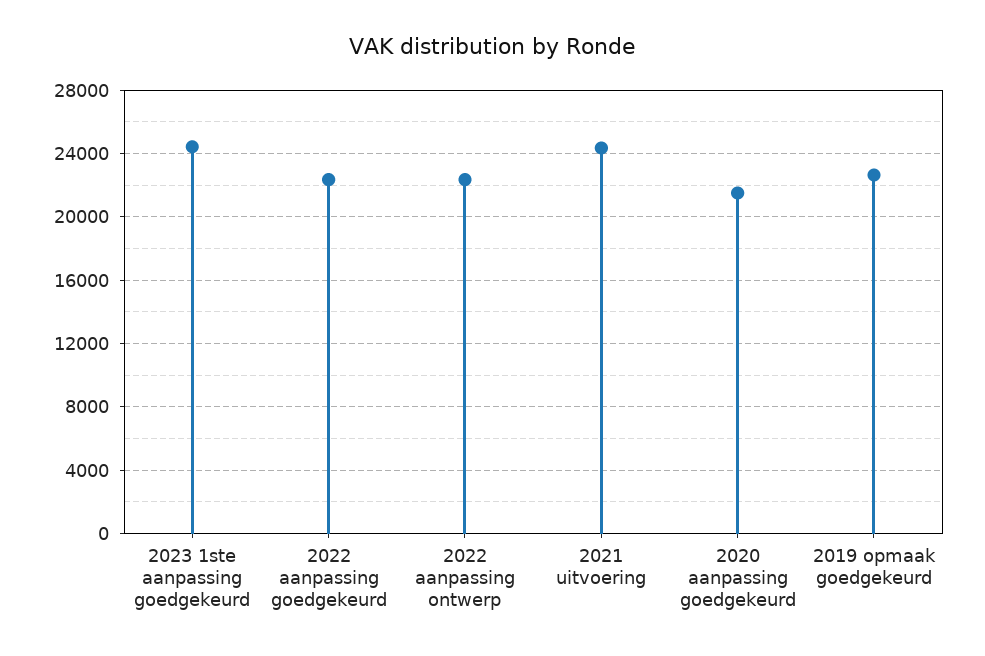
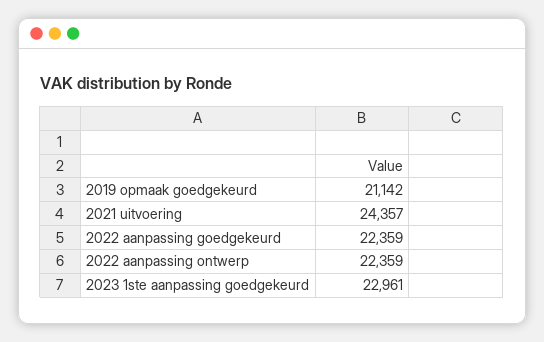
2023 1ste aanpassing goedgekeurd: 24500 -> 22961
2020 aanpassing goedgekeurd: 21500 -> none
2019 opmaak goedgekeurd: 22500 -> 21142

